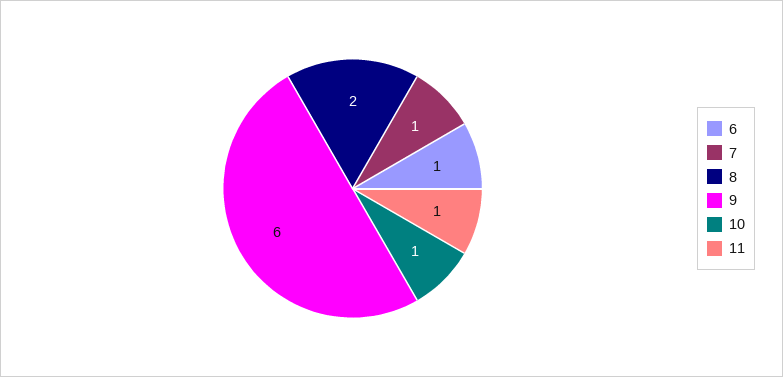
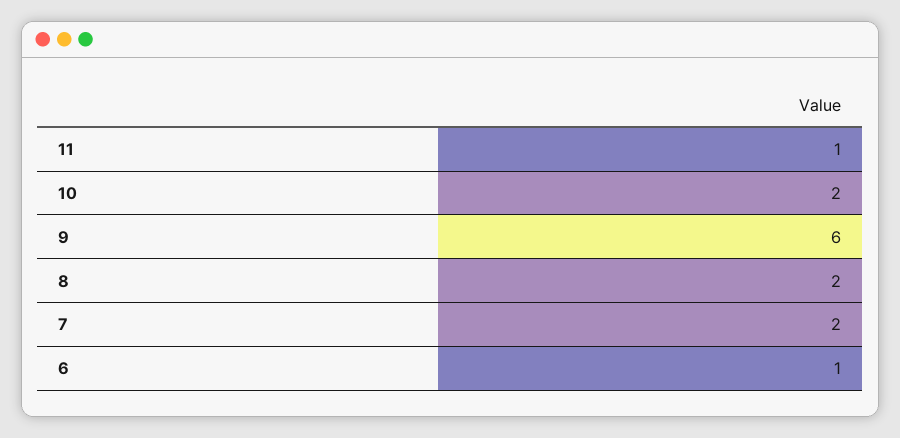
7: 1 -> 2
10: 1 -> 2

